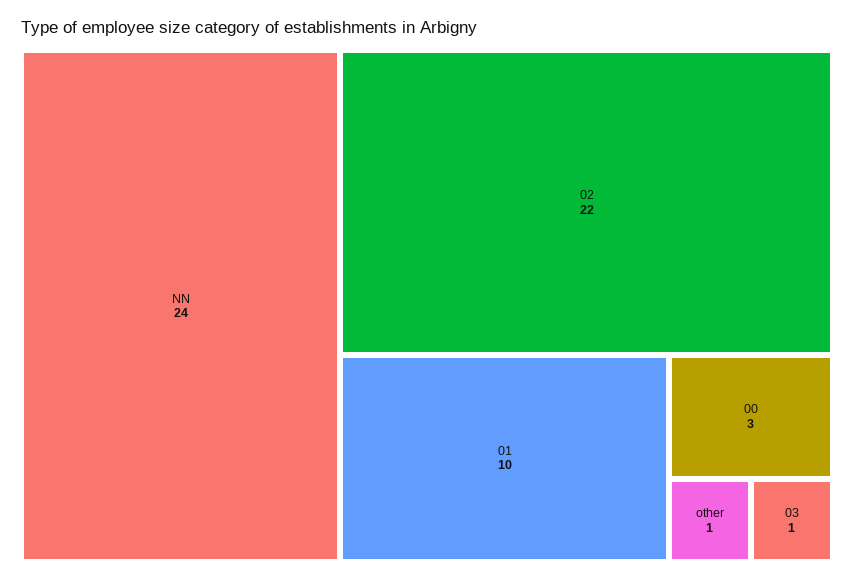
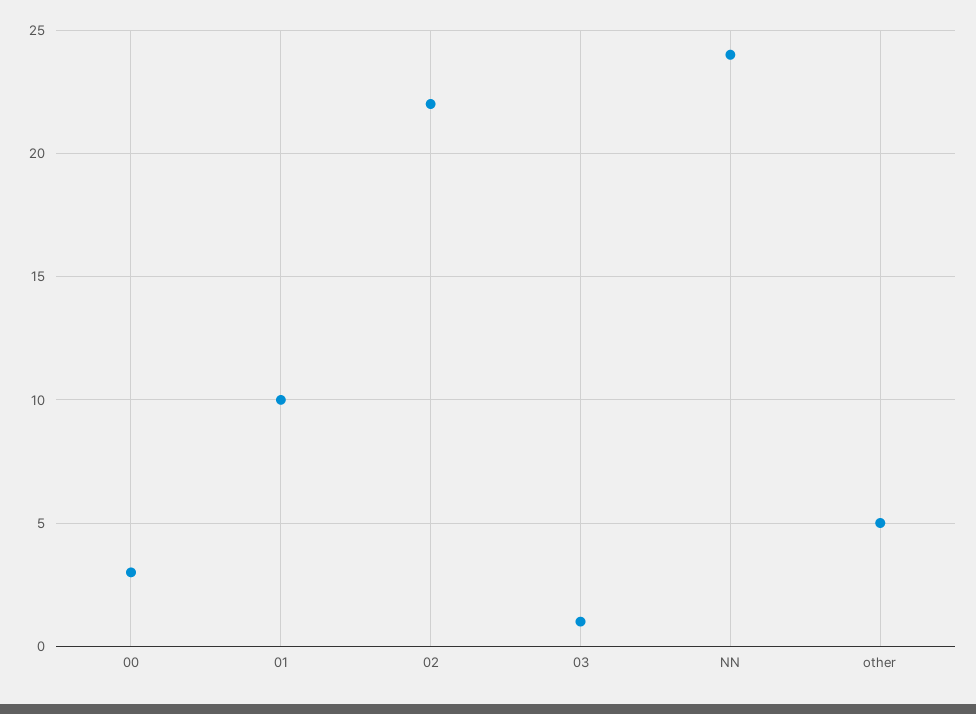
other: 1 -> 5

